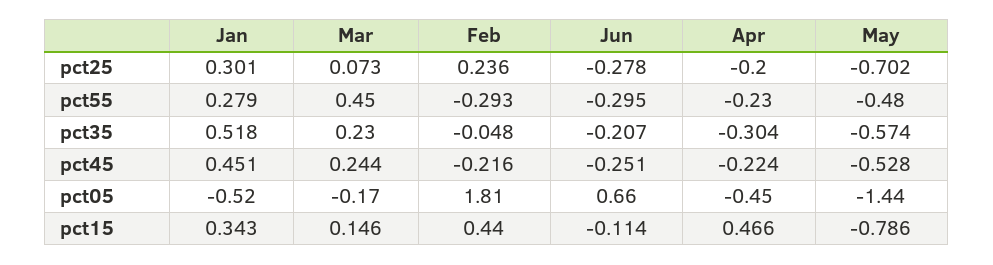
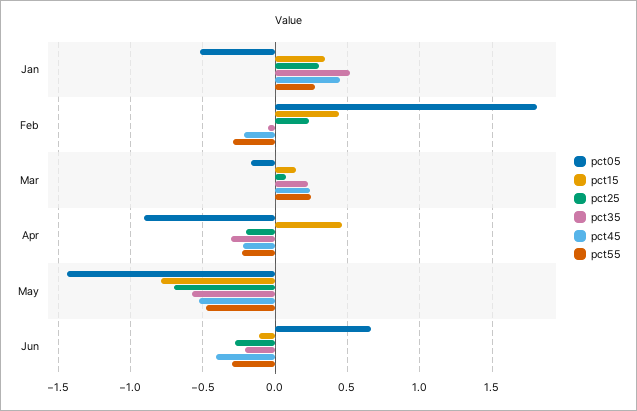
pct55, Mar: 0.45 -> 0.25
pct45, Jun: -0.251 -> -0.4
pct05, Apr: -0.45 -> -0.9

